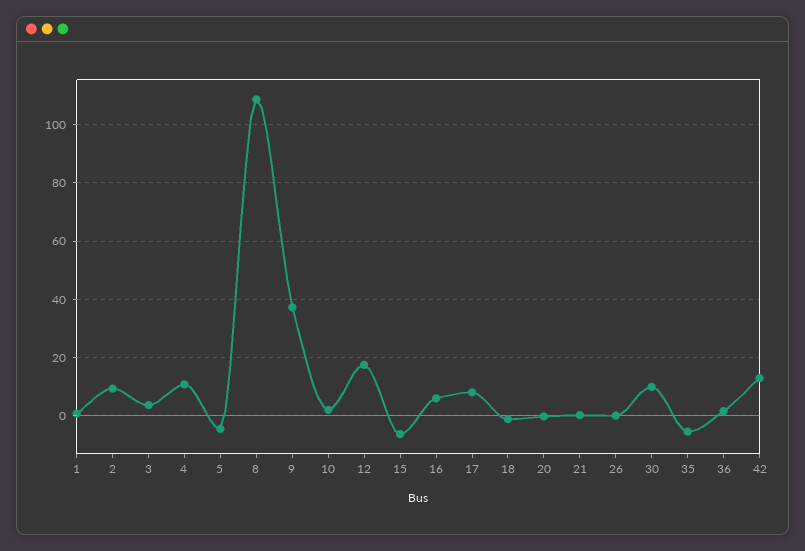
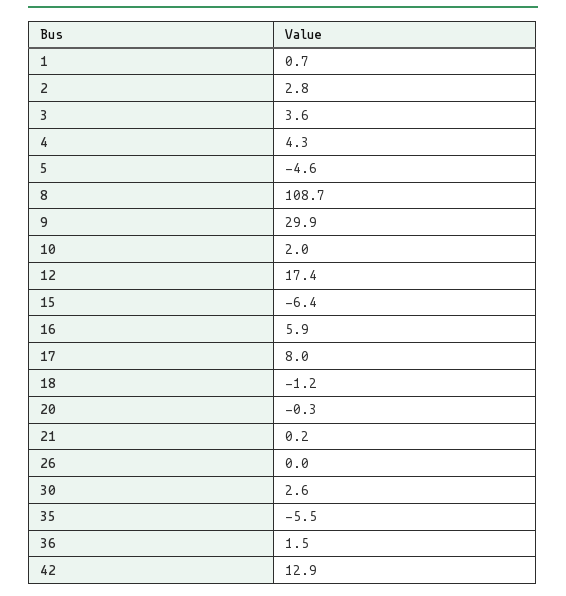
2: 10 -> 2.8
4: 10 -> 4.3
9: 37.5 -> 29.9
30: 10 -> 2.6

